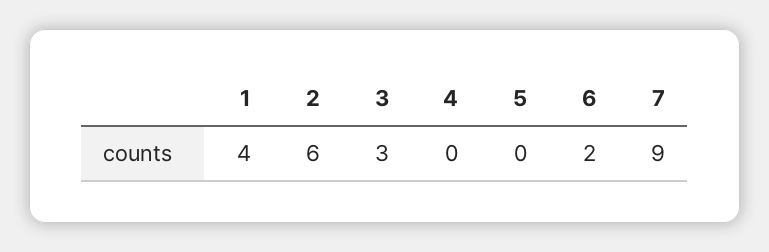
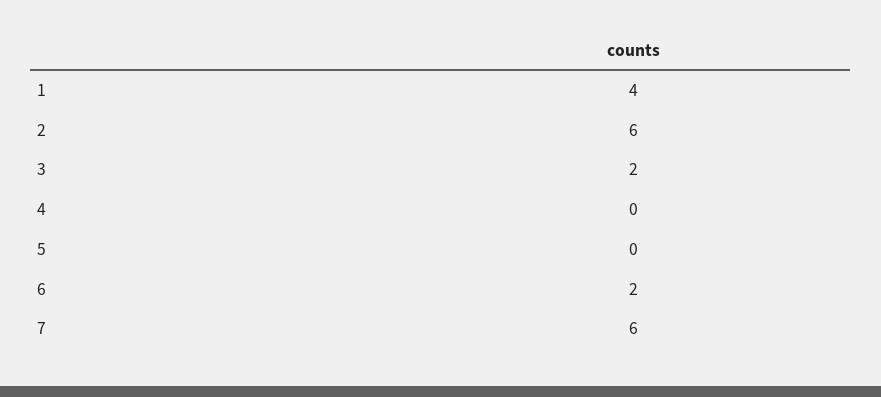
3: 3 -> 2
7: 9 -> 6

